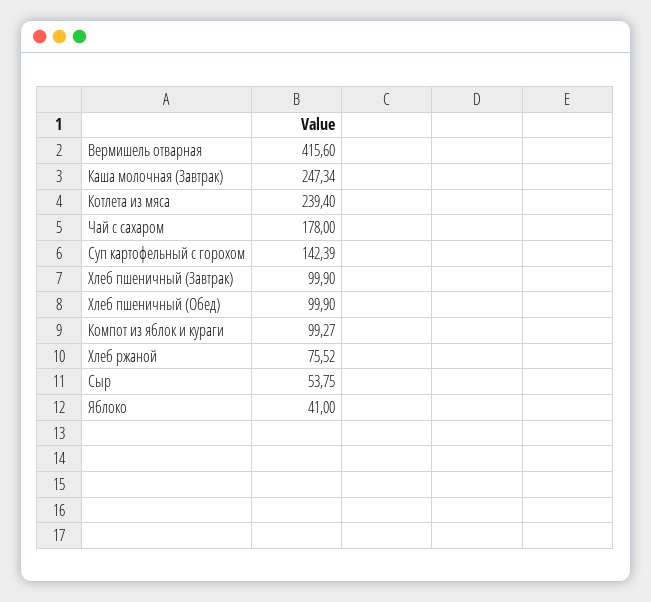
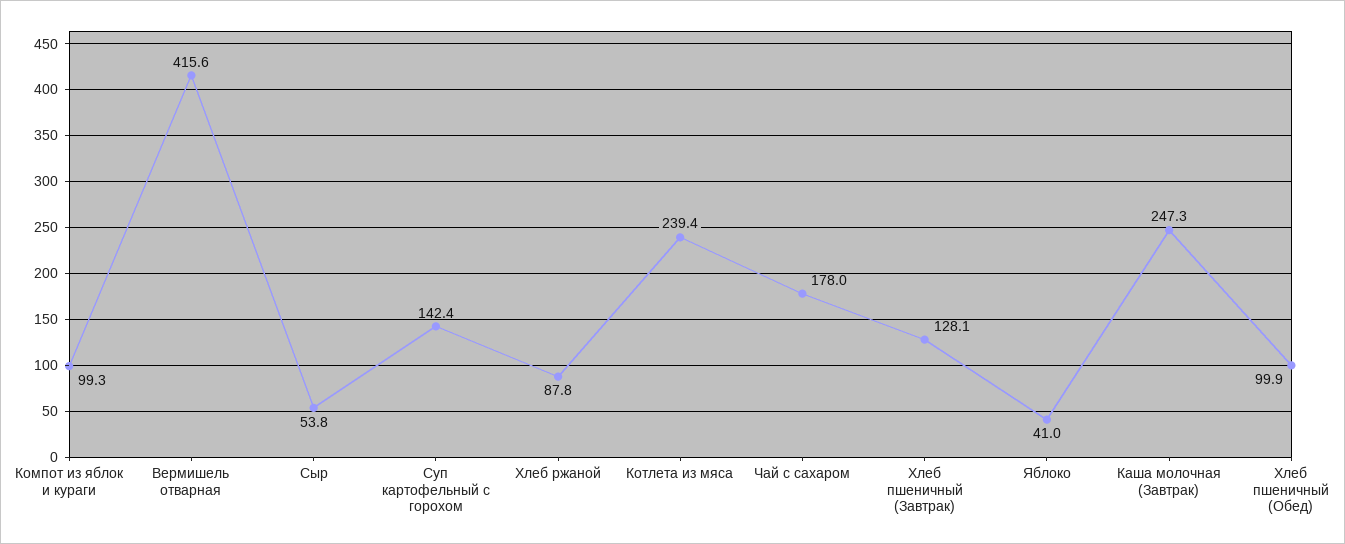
Хлеб пшеничный (Завтрак): 99.9 -> 128.1
Хлеб ржаной: 75.52 -> 87.8

